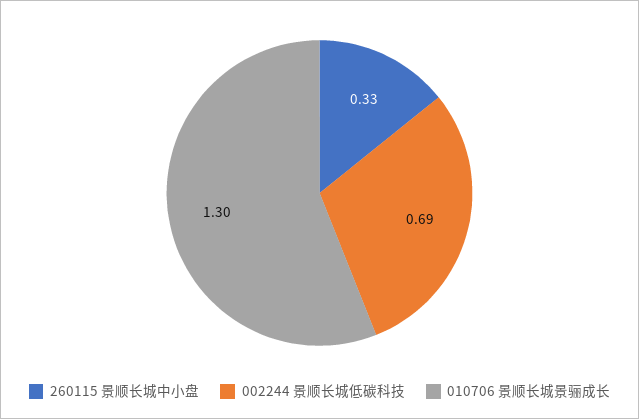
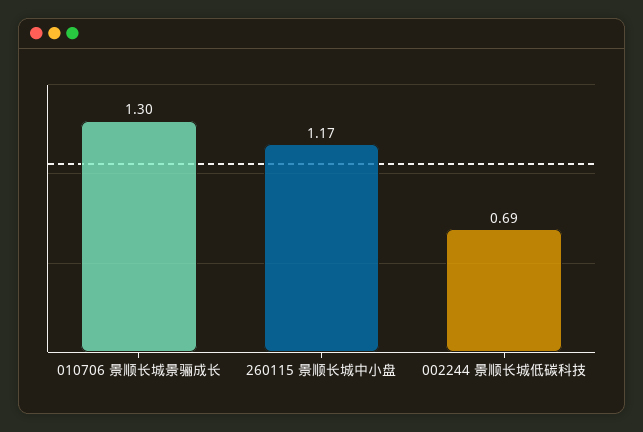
260115 景顺长城中小盘: 0.33 -> 1.17

